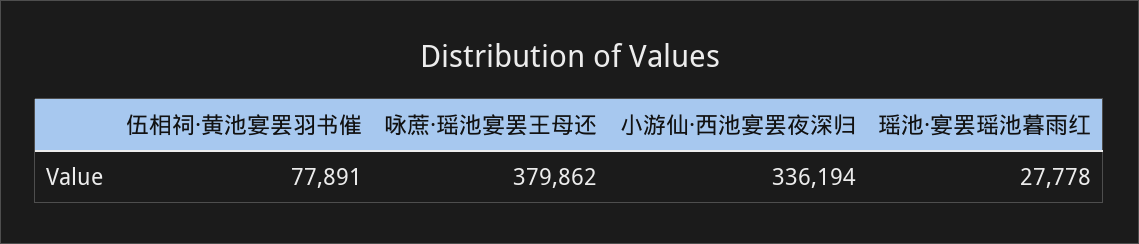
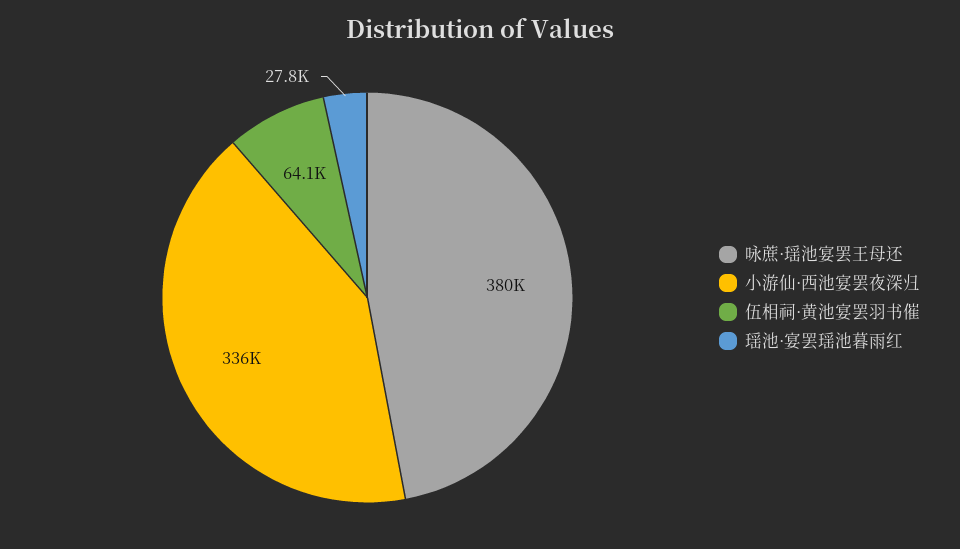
伍相祠·黄池宴罢羽书催: 77891 -> 64100

